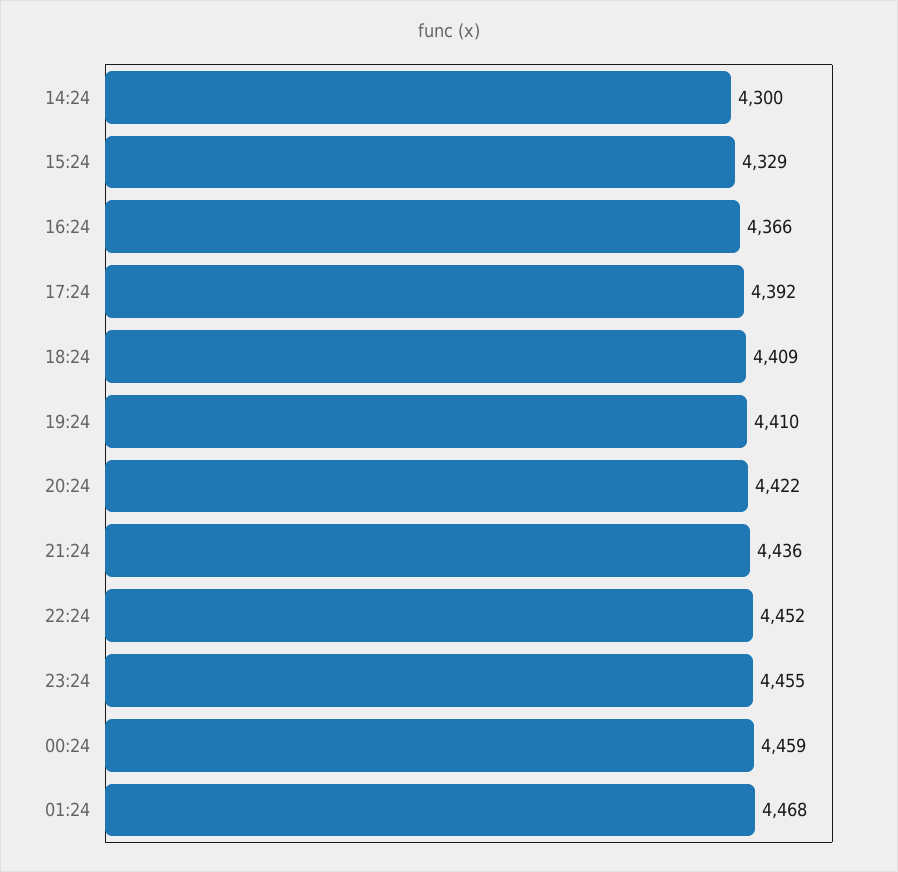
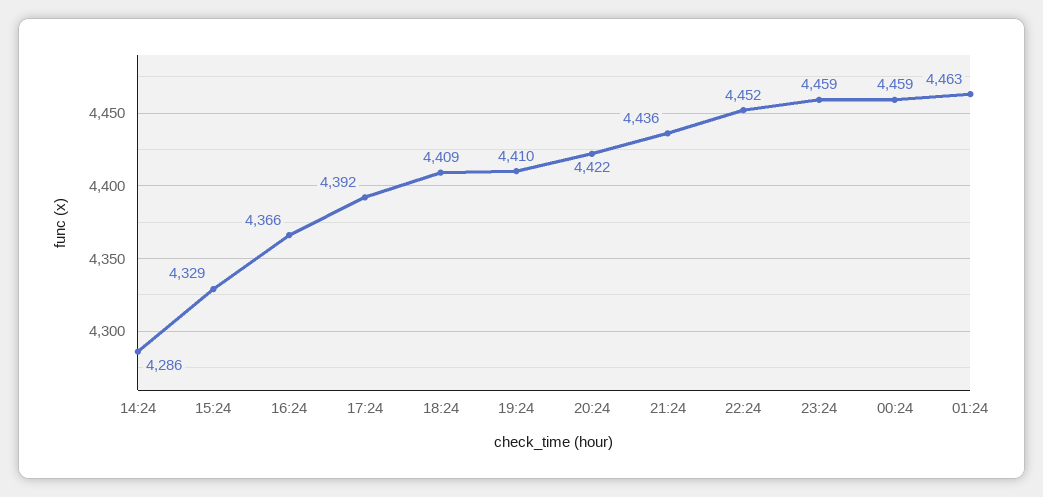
14:24: 4300 -> 4286
23:24: 4455 -> 4459
01:24: 4468 -> 4463

